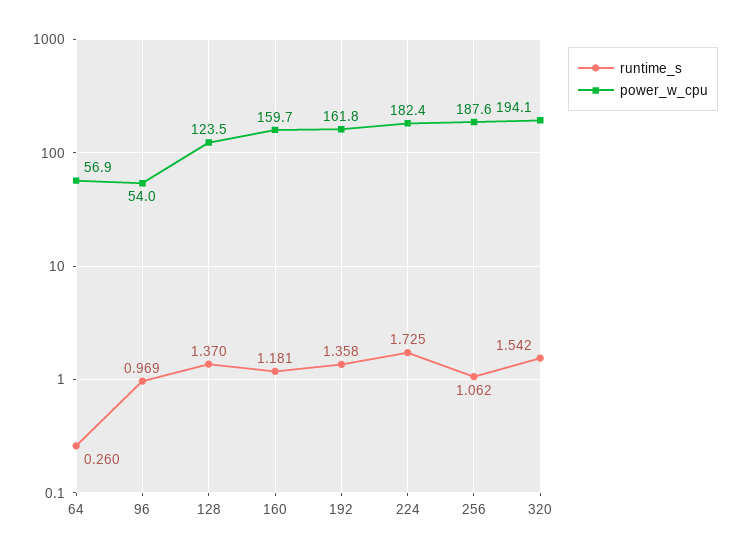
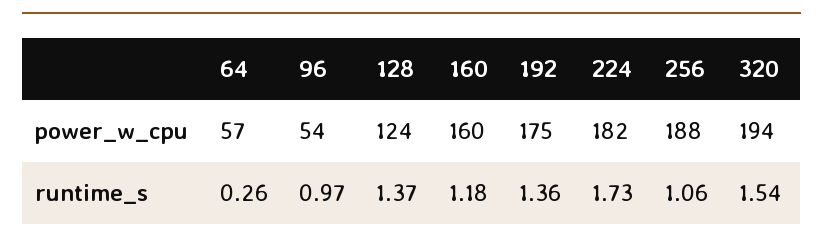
power_w_cpu, 192: 161.8 -> 175

